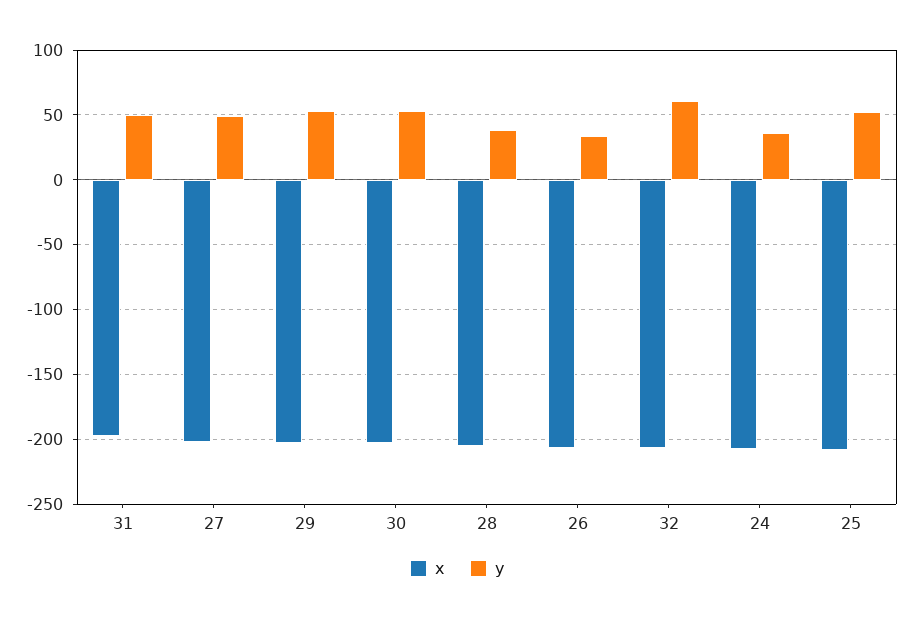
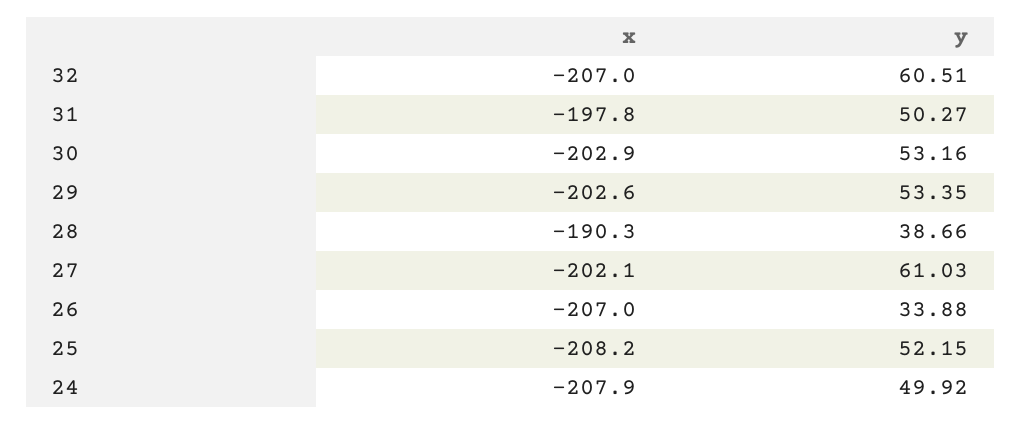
y, 27: 50 -> 61.03
x, 28: -205 -> -190.3
y, 24: 35 -> 49.92

